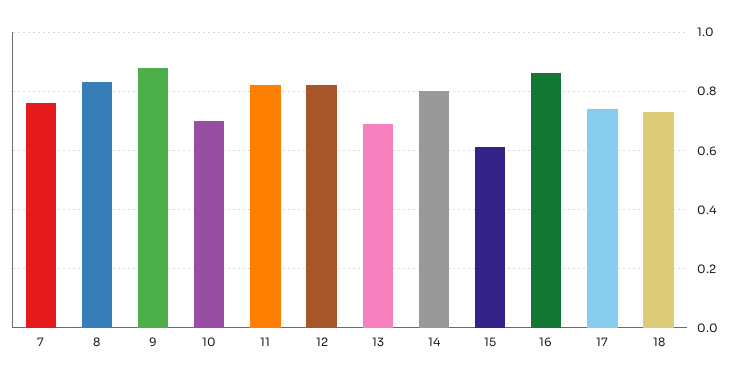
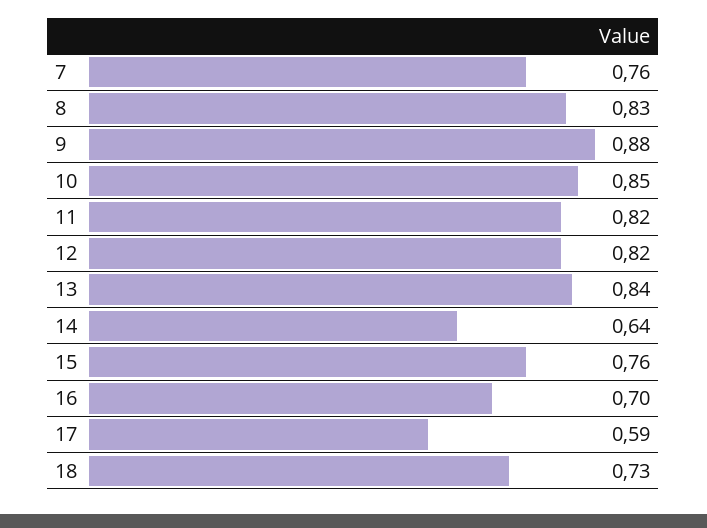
10: 0.7 -> 0.85
13: 0.7 -> 0.84
14: 0.8 -> 0.64
15: 0.6 -> 0.76
16: 0.85 -> 0.7
17: 0.75 -> 0.59

